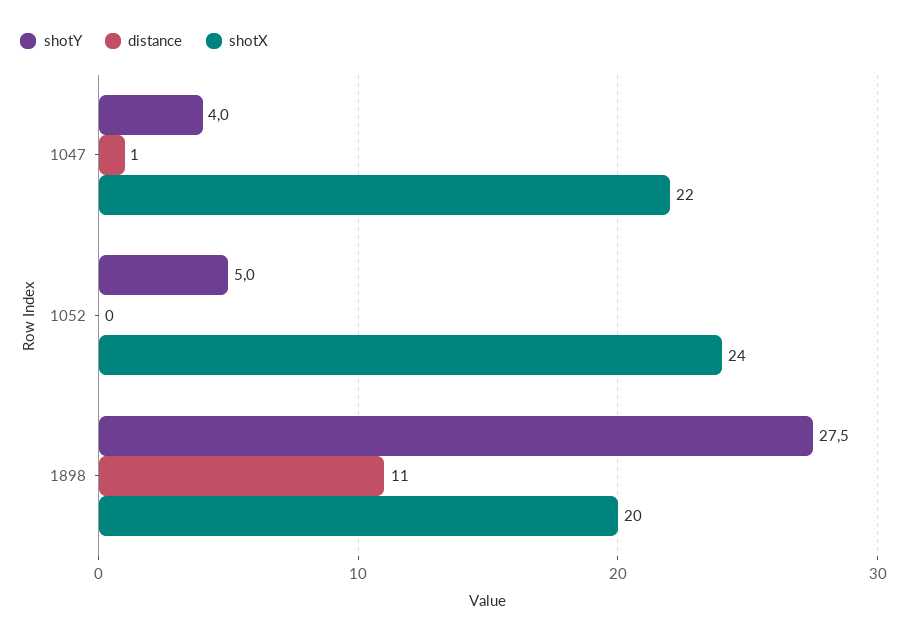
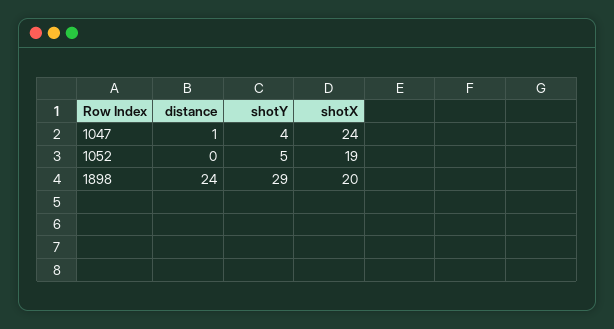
shotX, 1047: 22 -> 24
shotX, 1052: 24 -> 19
shotY, 1898: 27.5 -> 29
distance, 1898: 11 -> 24

